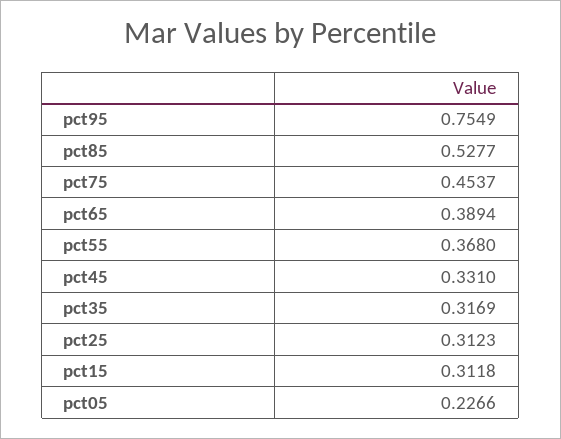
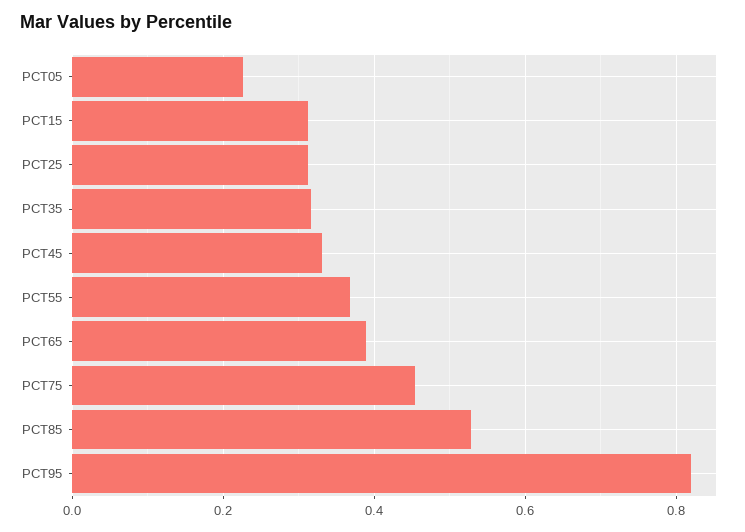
pct95: 0.7549 -> 0.82

